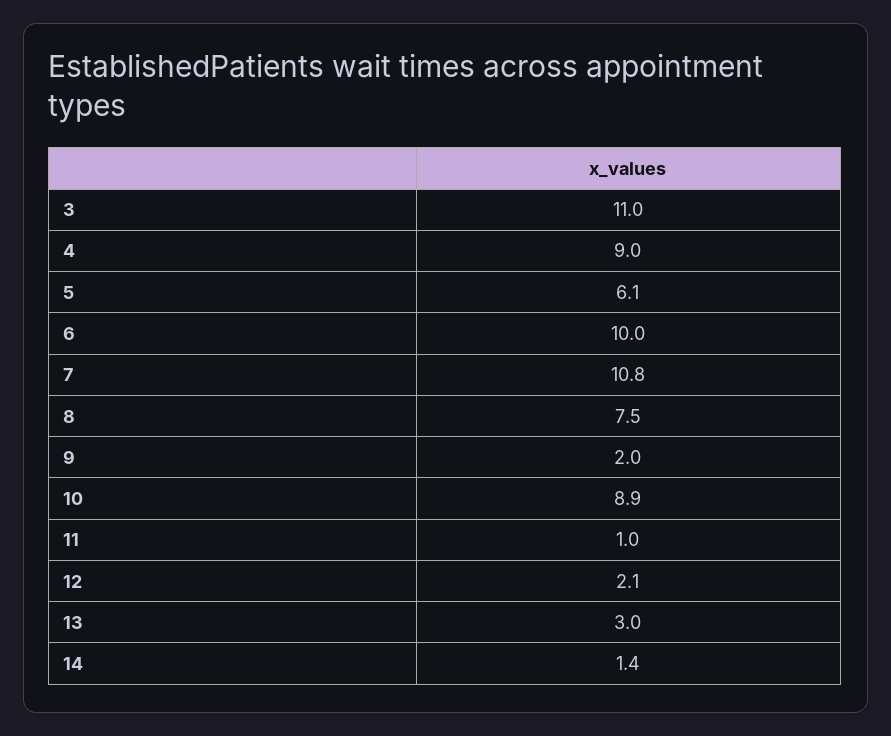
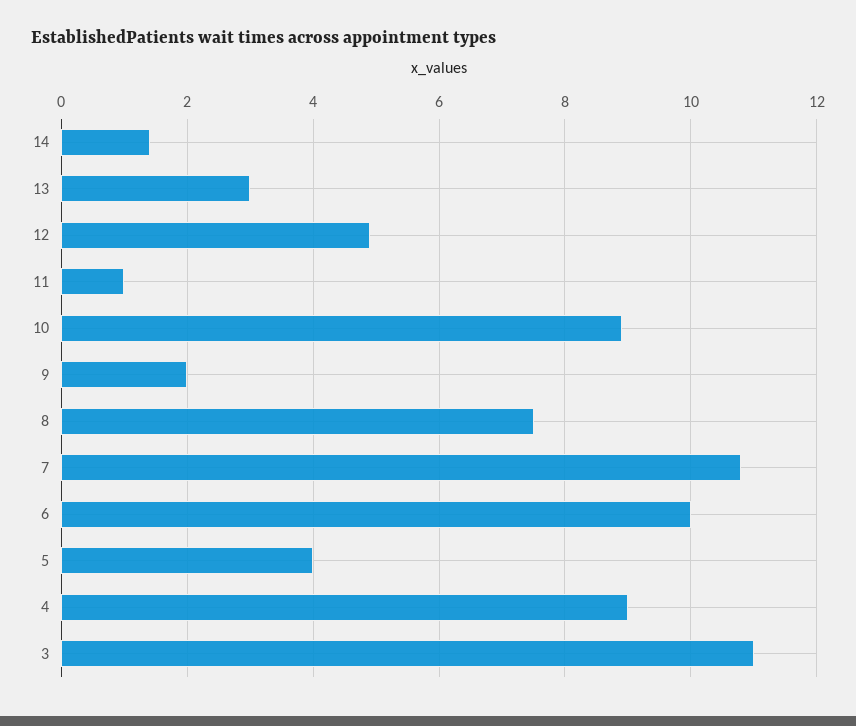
5: 6.1 -> 4
12: 2.1 -> 5

